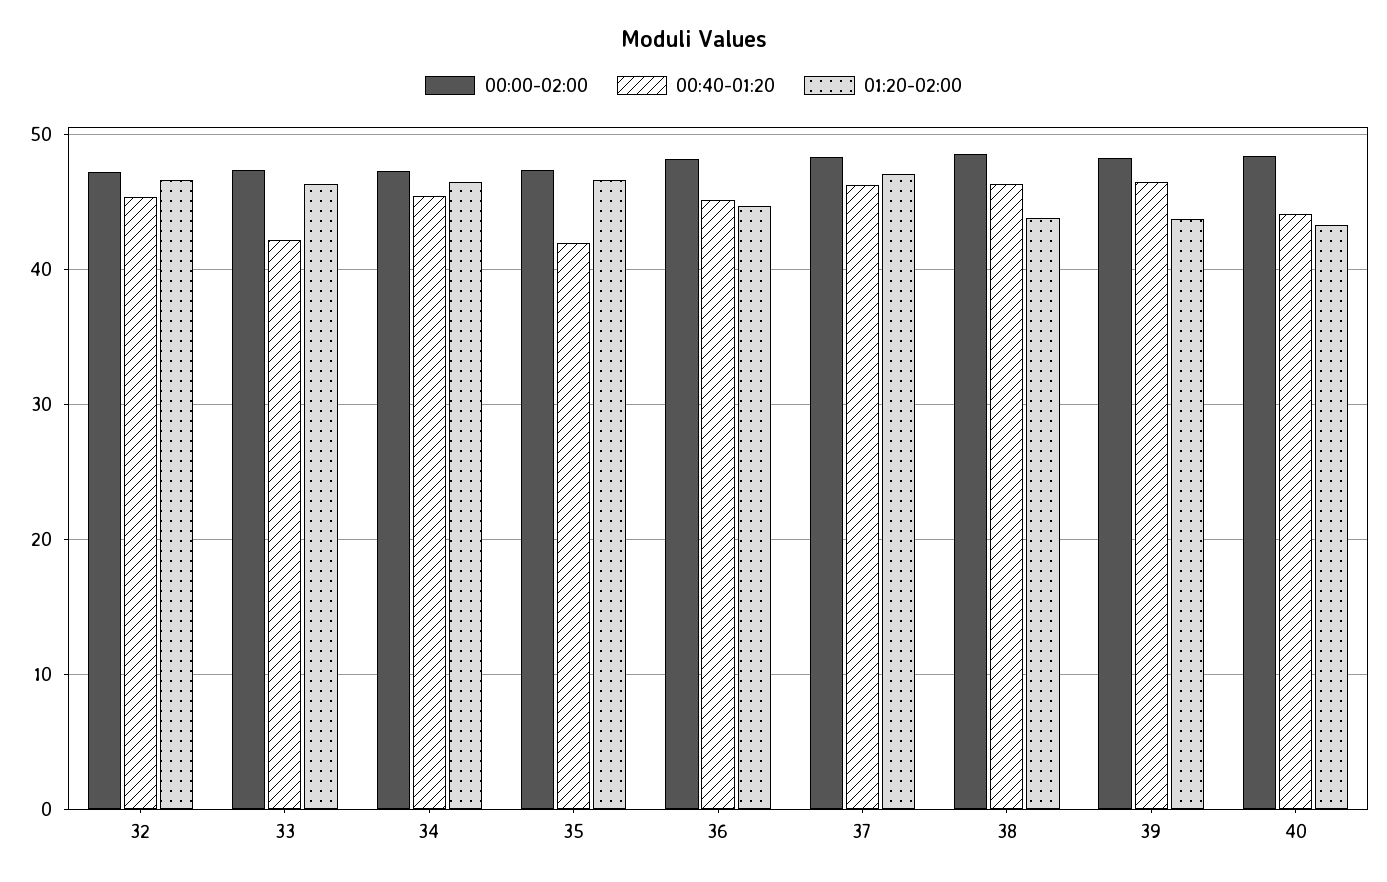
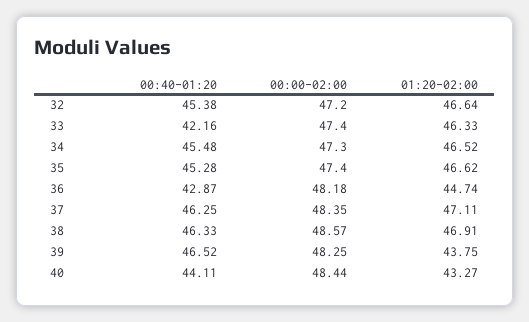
00:40-01:20, 35: 42 -> 45.28
00:40-01:20, 36: 45 -> 42.87
01:20-02:00, 38: 44 -> 46.91

